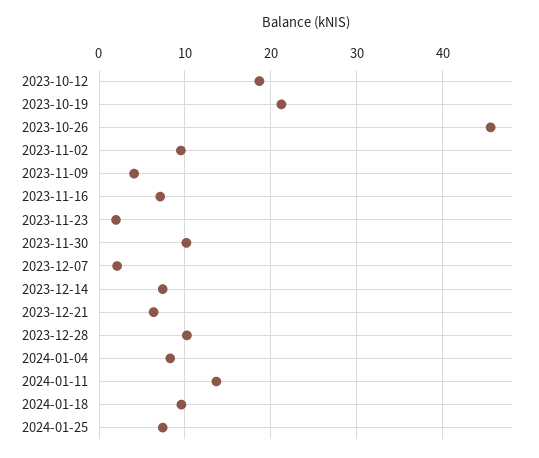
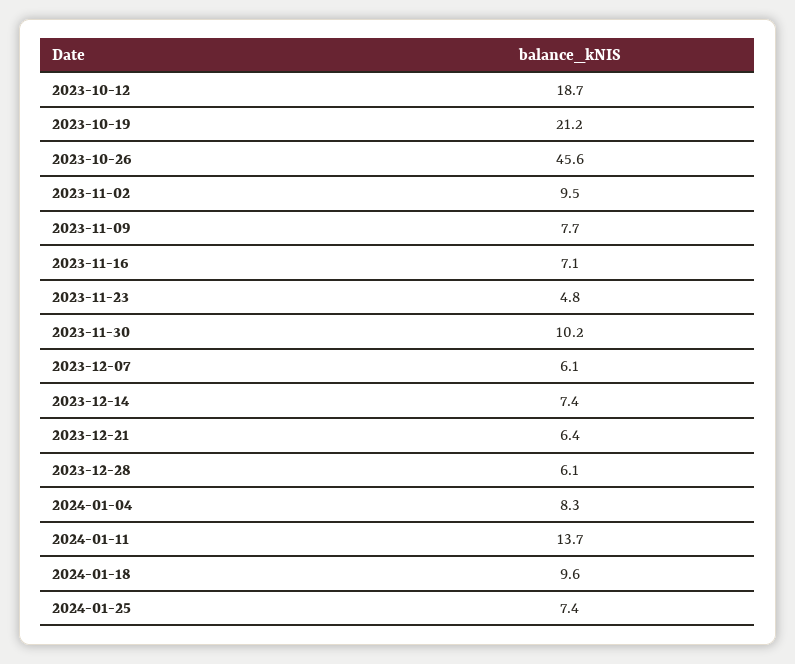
2023-11-09: 4 -> 7.7
2023-11-23: 2 -> 4.8
2023-12-07: 2 -> 6.1
2023-12-28: 10 -> 6.1

